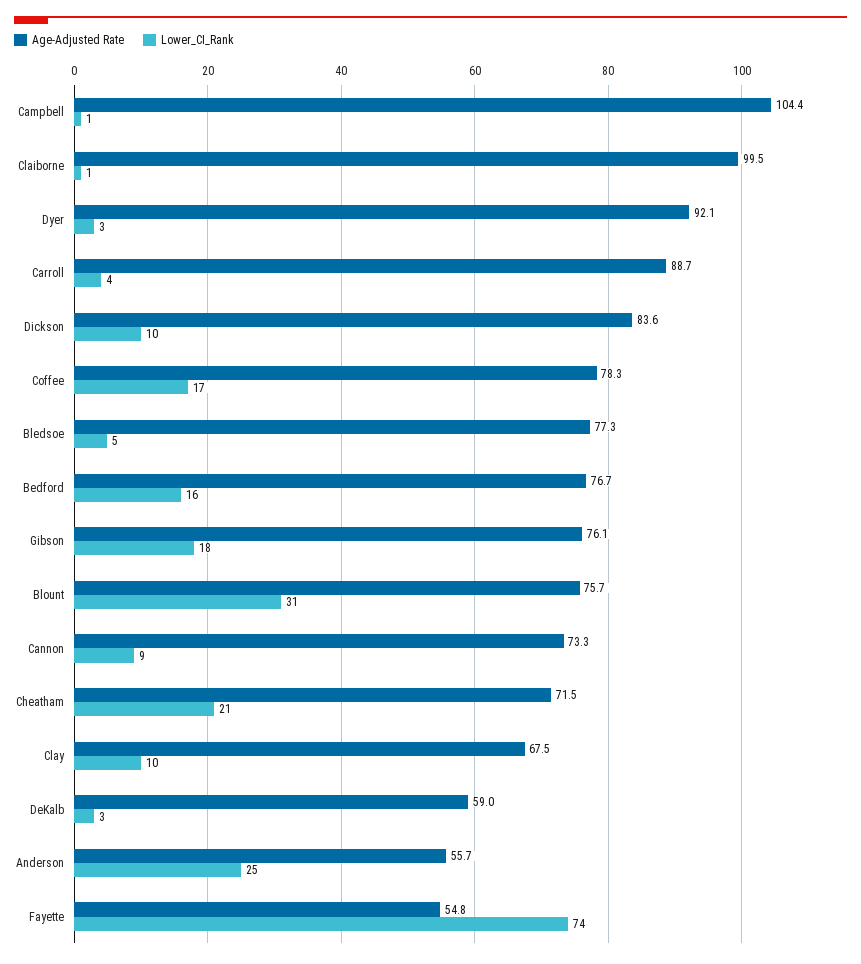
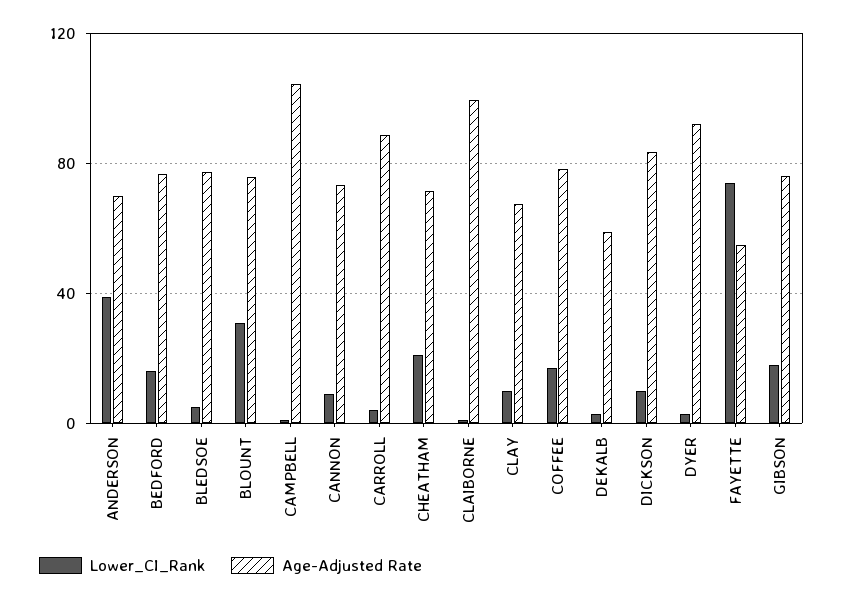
Age-Adjusted Rate, Anderson: 55.7 -> 70
Lower_CI_Rank, Anderson: 25 -> 40

